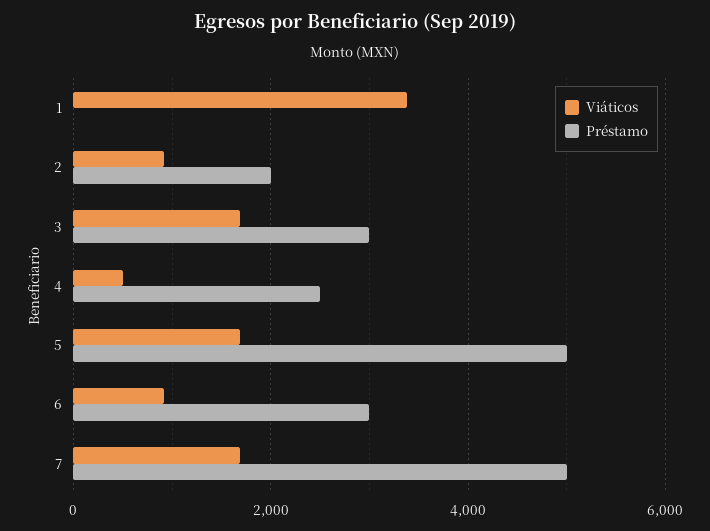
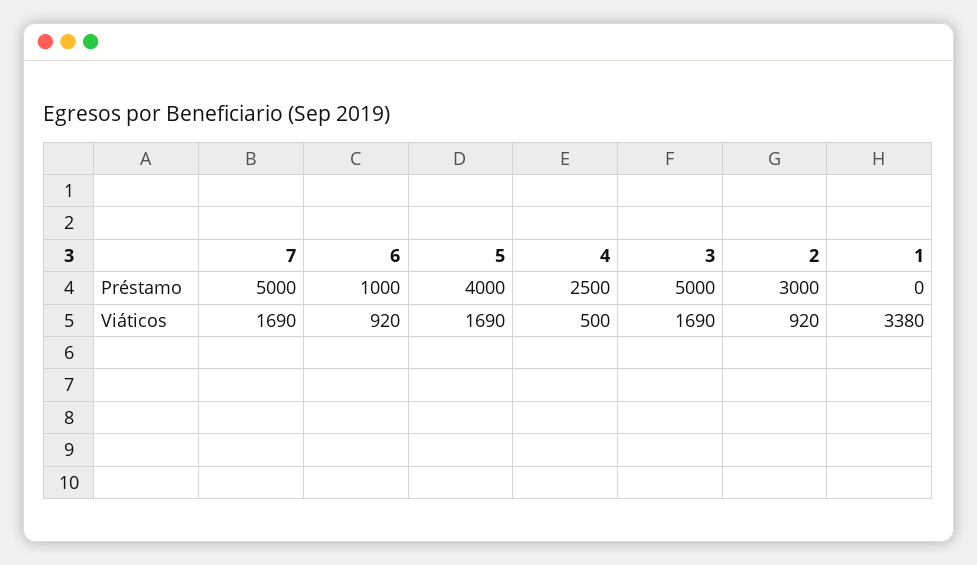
Préstamo, 2: 2000 -> 3000
Préstamo, 3: 3000 -> 5000
Préstamo, 5: 5000 -> 4000
Préstamo, 6: 3000 -> 1000

